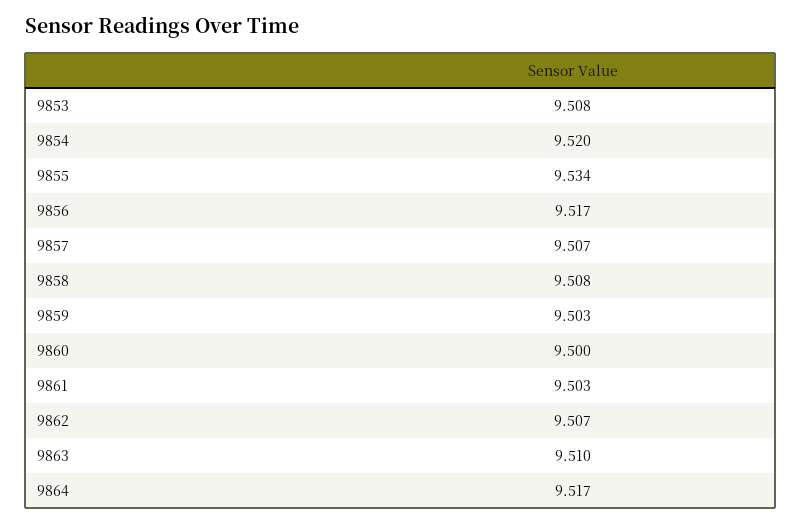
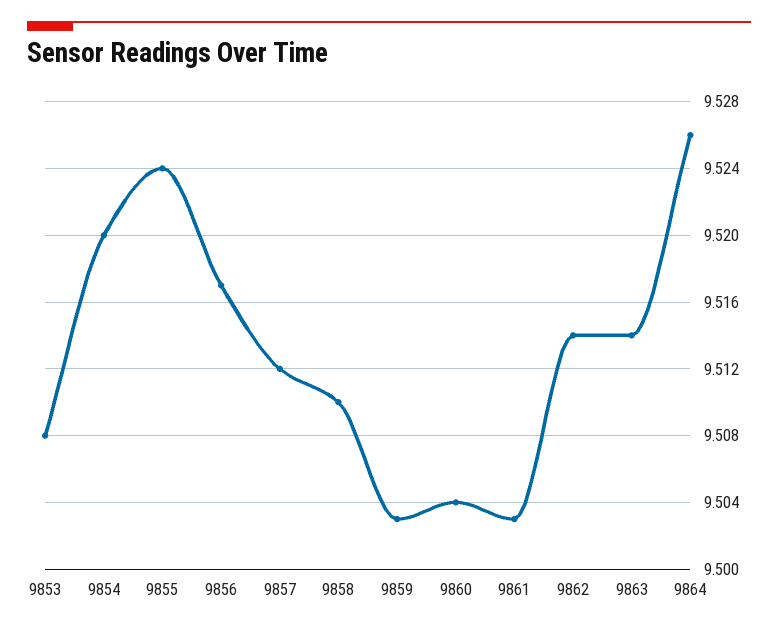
9855: 9.534 -> 9.524
9857: 9.507 -> 9.512
9858: 9.508 -> 9.51
9860: 9.5 -> 9.504
9862: 9.507 -> 9.514
9863: 9.51 -> 9.514
9864: 9.517 -> 9.526

